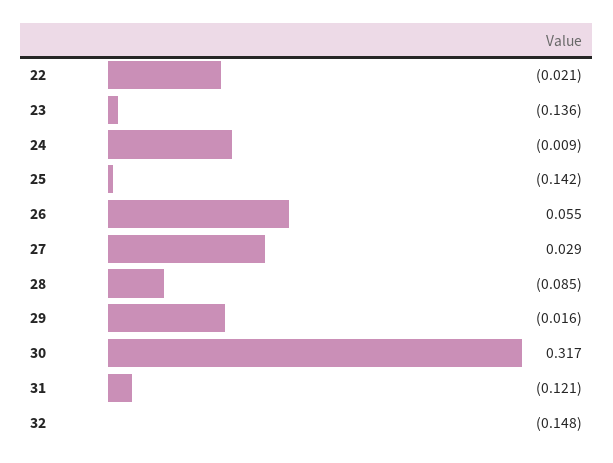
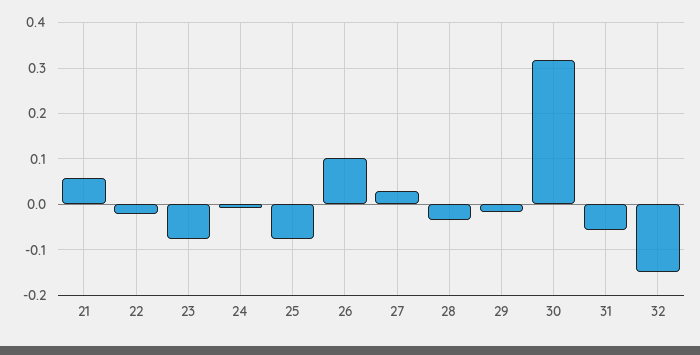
23: -0.136 -> -0.08
25: -0.142 -> -0.08
26: 0.055 -> 0.1
28: -0.085 -> -0.04
31: -0.121 -> -0.06
21: none -> 0.06

